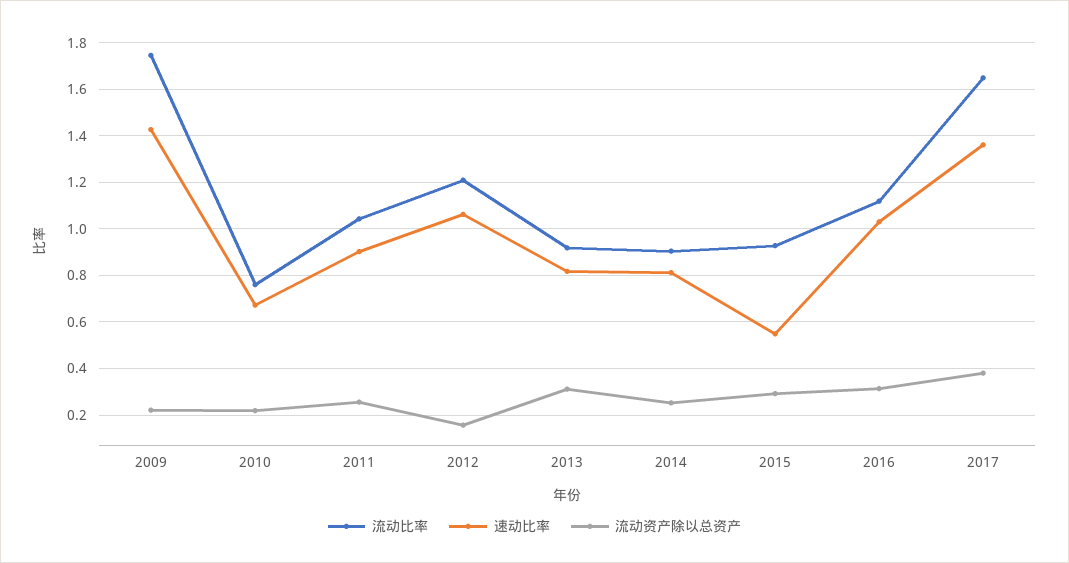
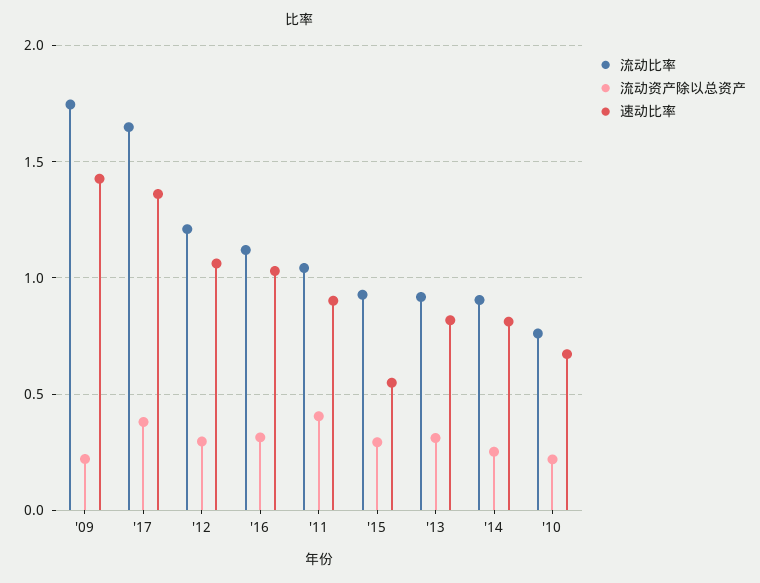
流动资产除以总资产, 2011: 0.25 -> 0.4
流动资产除以总资产, 2012: 0.15 -> 0.3

